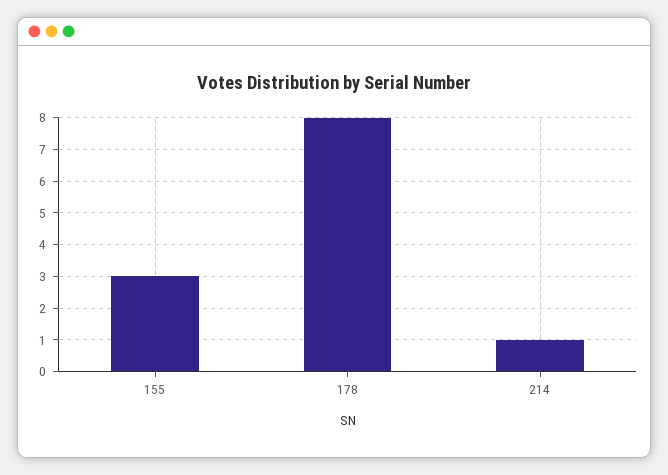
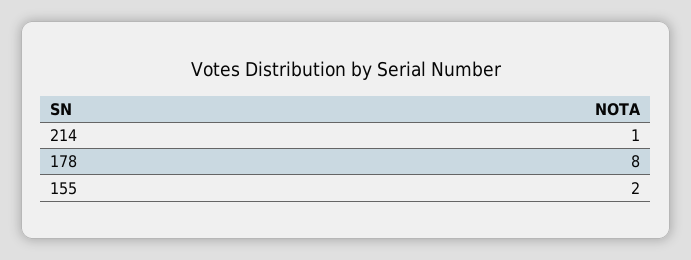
155: 3 -> 2

